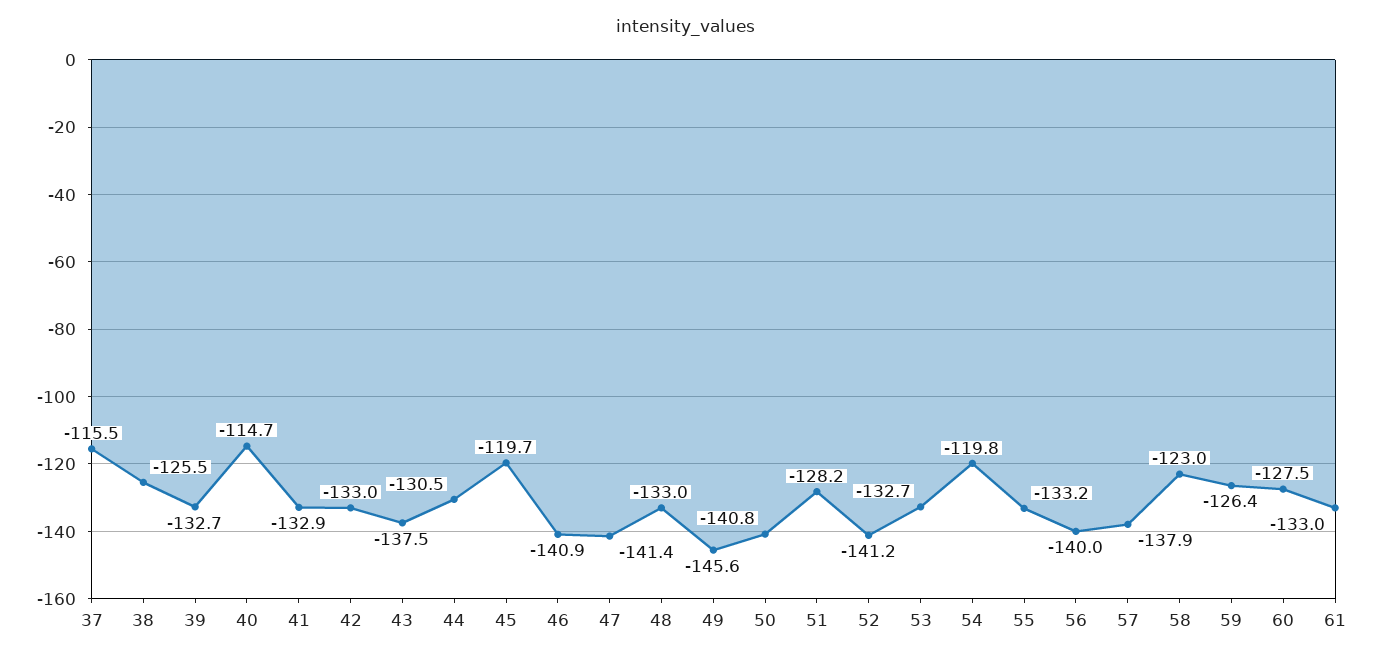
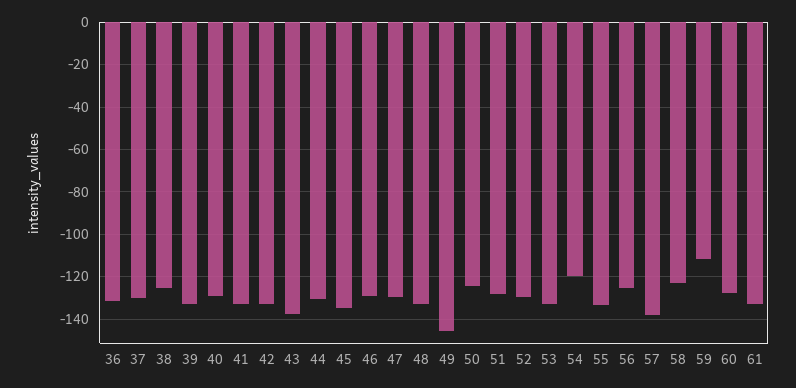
37: -115.5 -> -130
40: -114.7 -> -130
45: -119.7 -> -135
46: -140.9 -> -130
47: -141.4 -> -130
50: -140.8 -> -125
52: -141.2 -> -130
56: -140 -> -125
59: -126.4 -> -110
36: none -> -130

